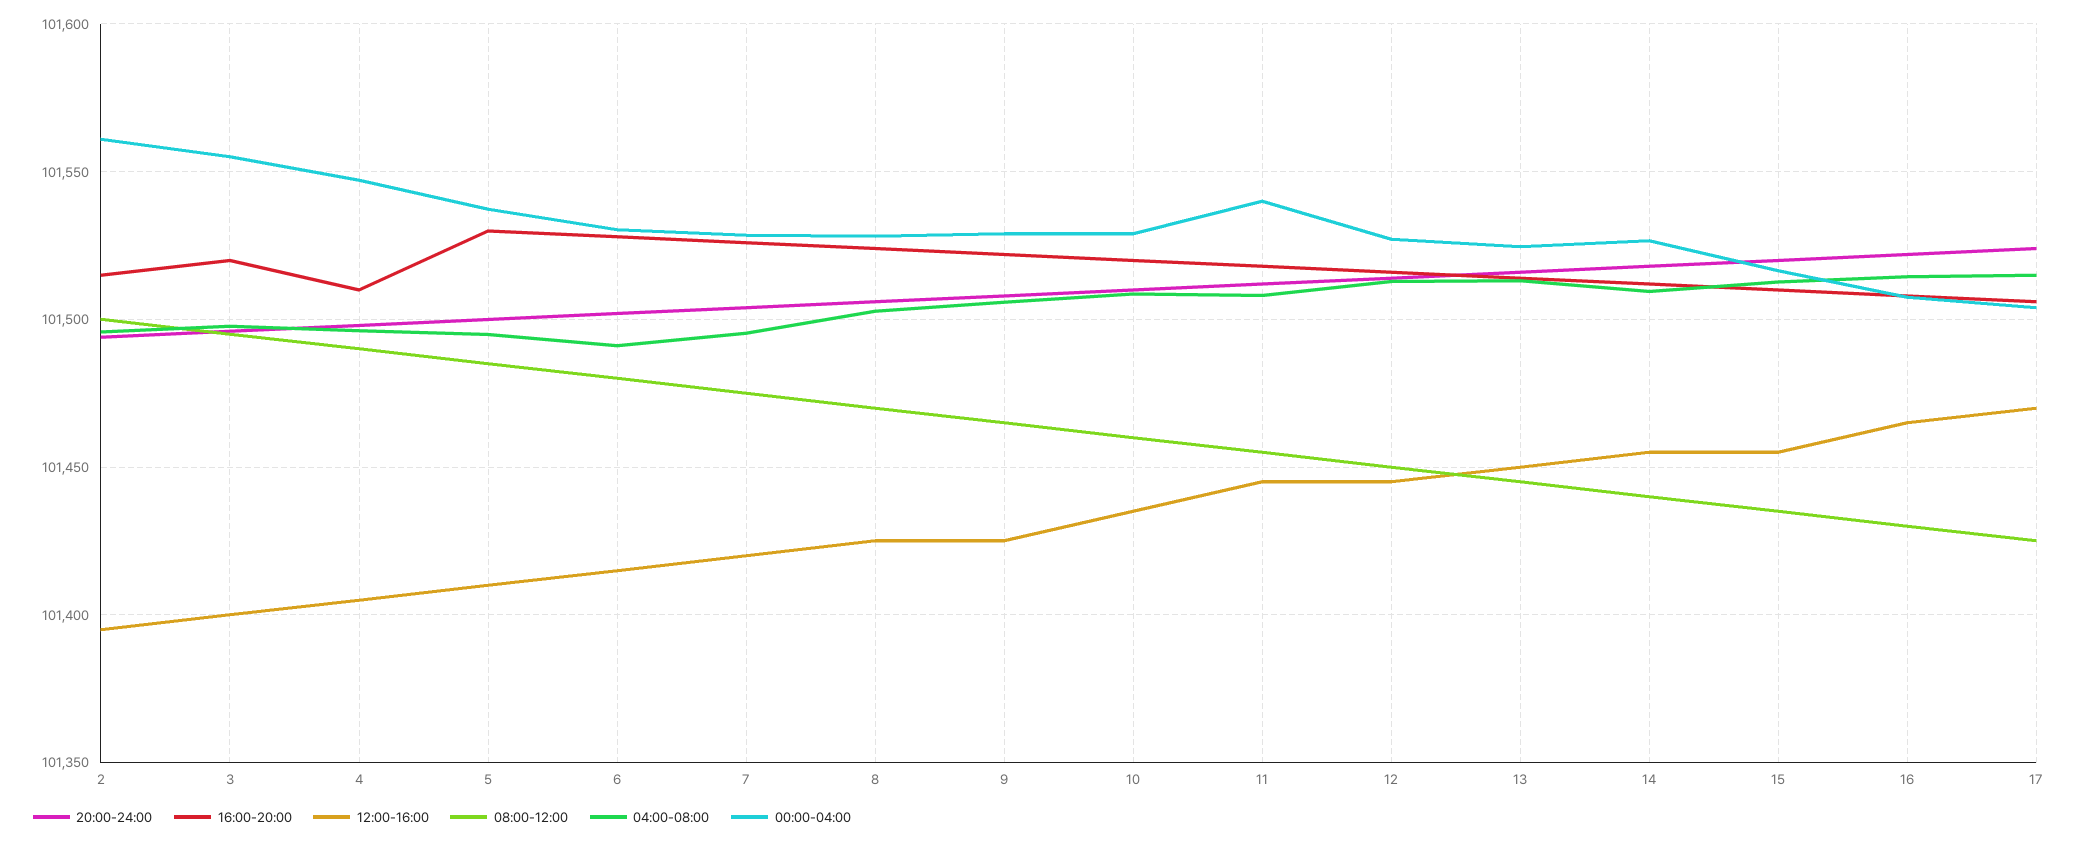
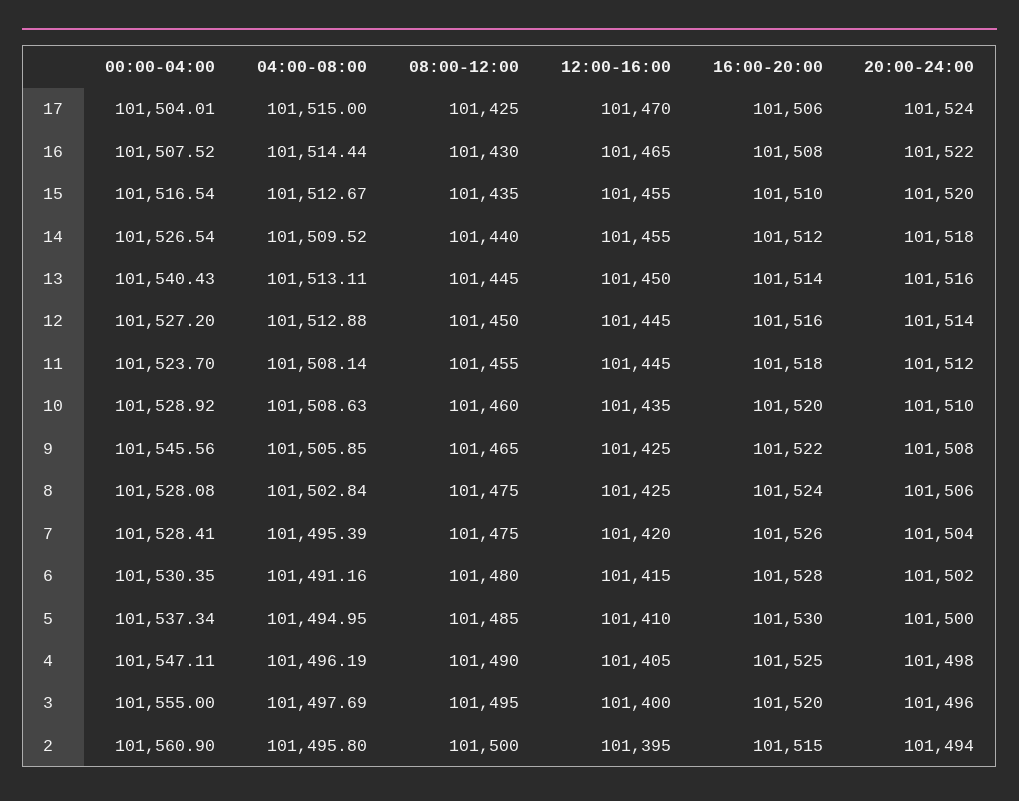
16:00-20:00, 4: 101510 -> 101525
08:00-12:00, 8: 101470 -> 101475
00:00-04:00, 9: 101530 -> 101545.56
00:00-04:00, 11: 101540 -> 101523.7
00:00-04:00, 13: 101525 -> 101540.43

